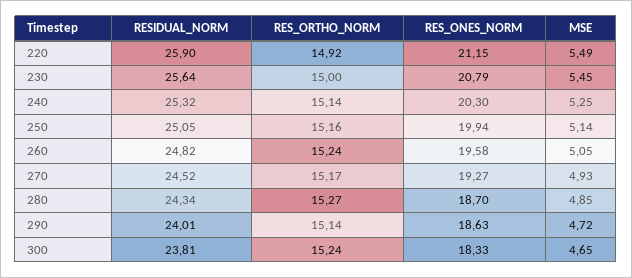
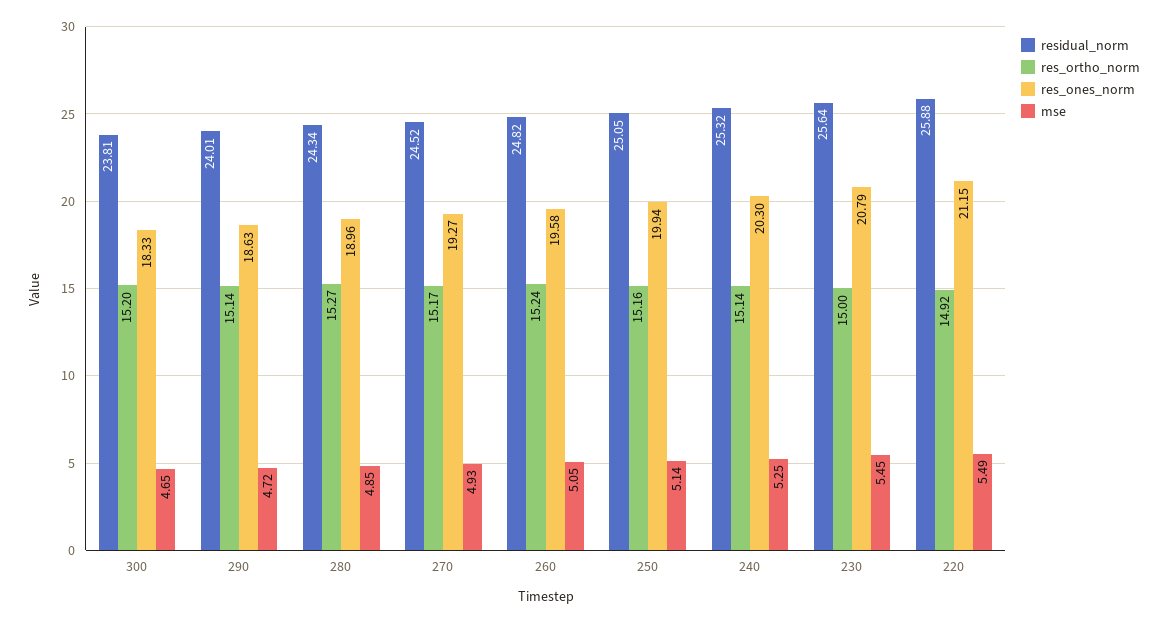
RESIDUAL_NORM, 220: 25.9 -> 25.88
RES_ONES_NORM, 280: 18.7 -> 18.96
RES_ORTHO_NORM, 300: 15.24 -> 15.2

